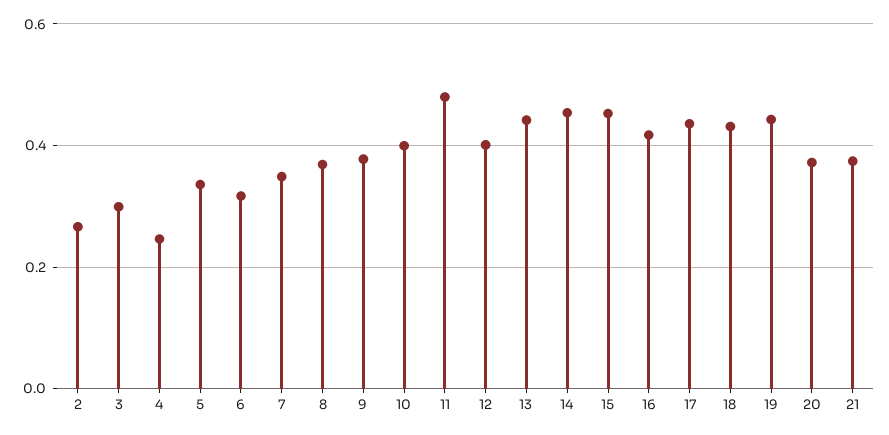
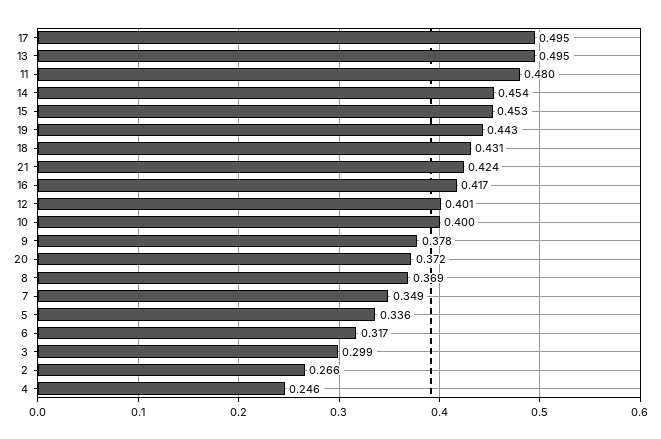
13: 0.44 -> 0.495
17: 0.44 -> 0.495
21: 0.38 -> 0.424

